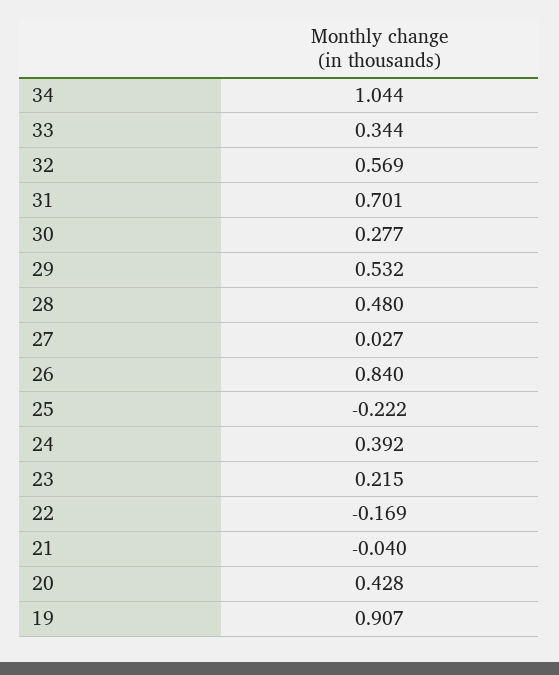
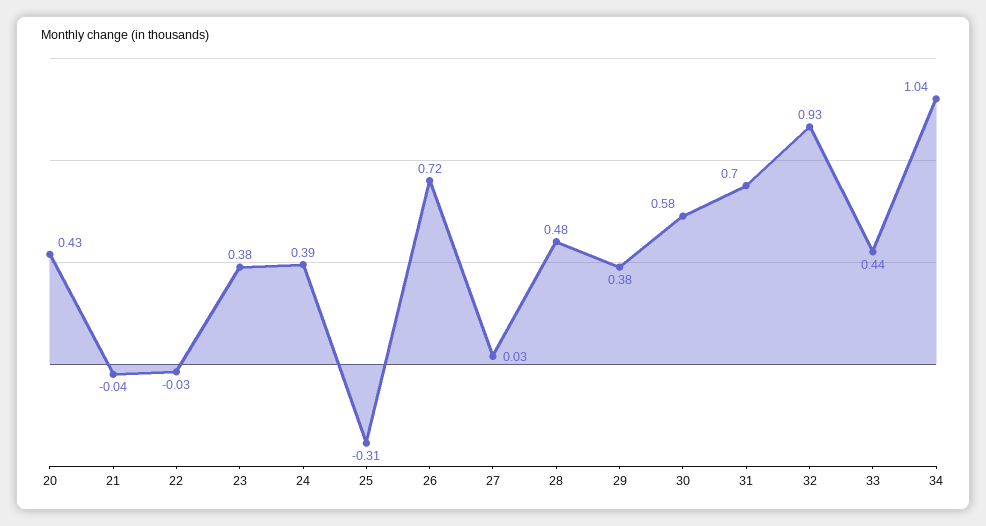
33: 0.344 -> 0.44
32: 0.569 -> 0.93
30: 0.277 -> 0.58
29: 0.532 -> 0.38
26: 0.84 -> 0.72
25: -0.222 -> -0.31
23: 0.215 -> 0.38
22: -0.169 -> -0.03
19: 0.907 -> none

